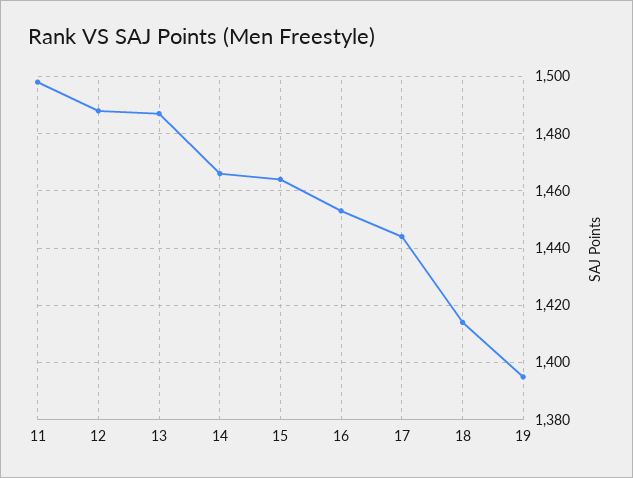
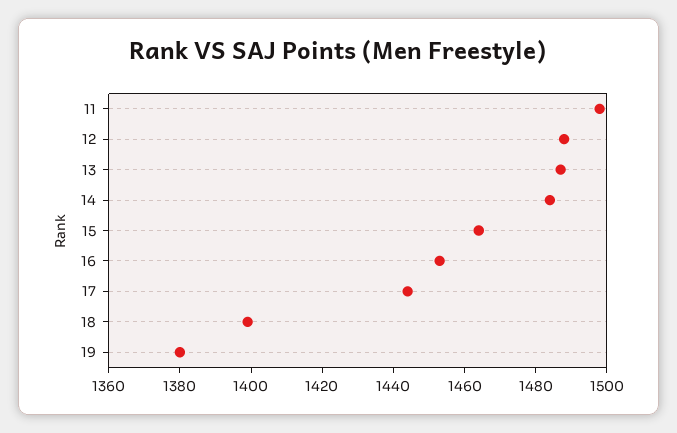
14: 1465 -> 1485
18: 1415 -> 1400
19: 1395 -> 1380

